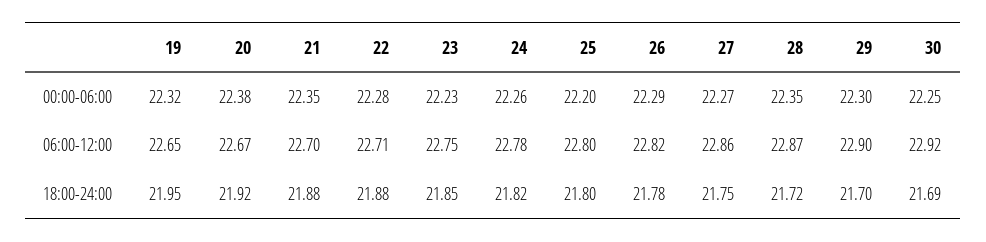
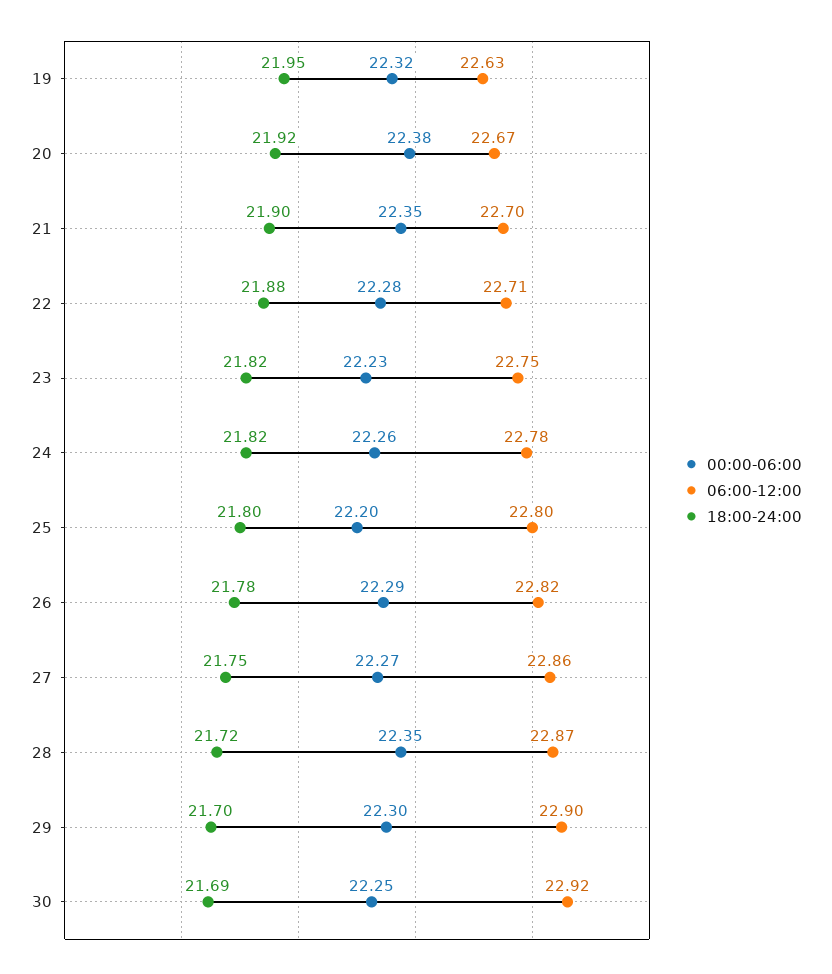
06:00-12:00, 19: 22.65 -> 22.63
18:00-24:00, 21: 21.88 -> 21.9
18:00-24:00, 23: 21.85 -> 21.82

